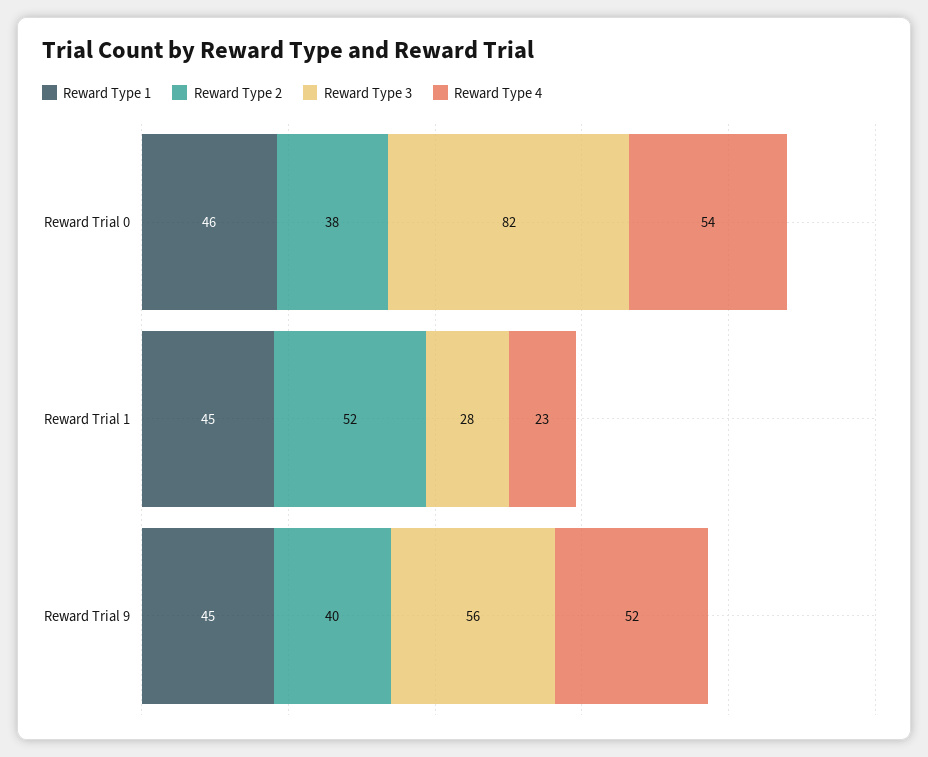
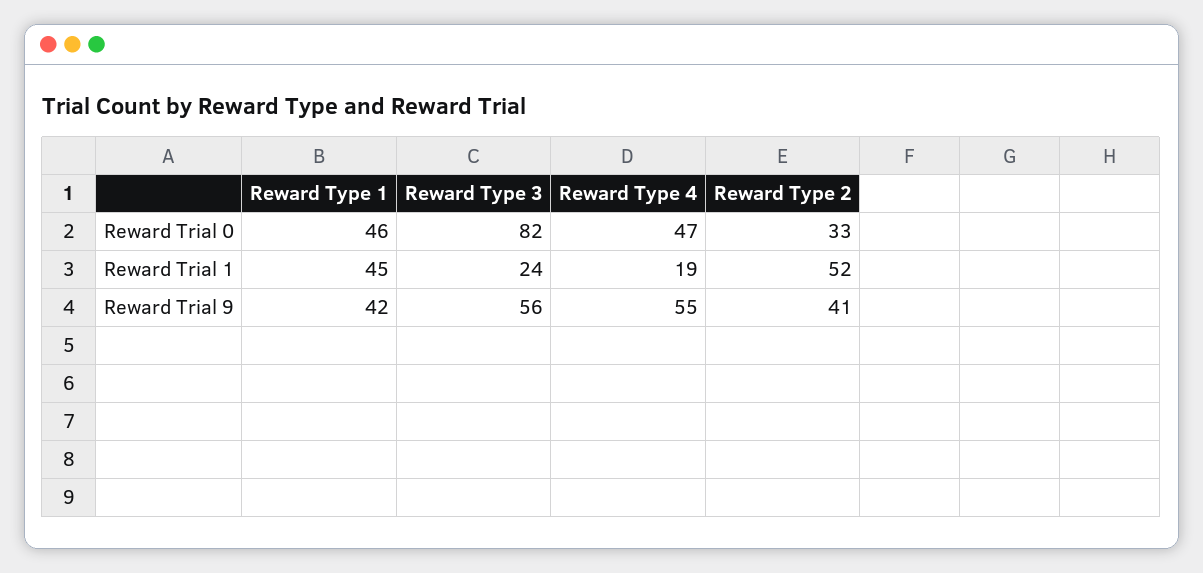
Reward Type 2, Reward Trial 0: 38 -> 33
Reward Type 4, Reward Trial 0: 54 -> 47
Reward Type 3, Reward Trial 1: 28 -> 24
Reward Type 4, Reward Trial 1: 23 -> 19
Reward Type 1, Reward Trial 9: 45 -> 42
Reward Type 2, Reward Trial 9: 40 -> 41
Reward Type 4, Reward Trial 9: 52 -> 55

